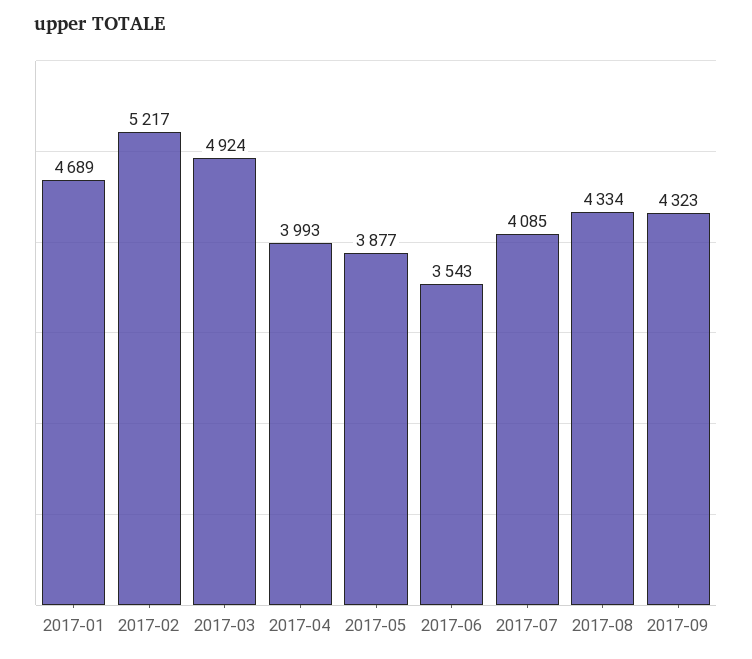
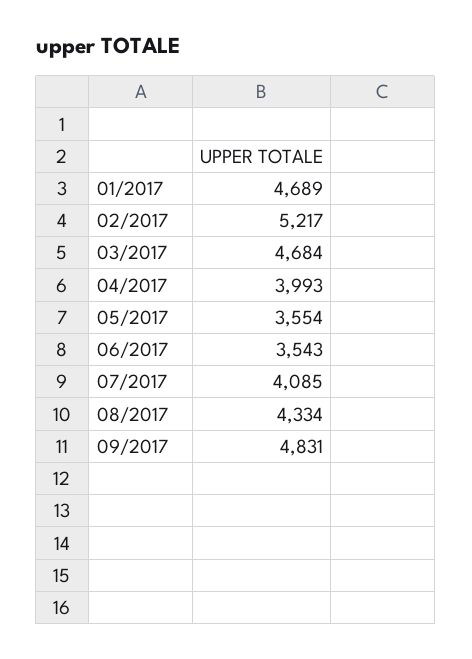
2017-03: 4924 -> 4684
2017-05: 3877 -> 3554
2017-09: 4323 -> 4831

